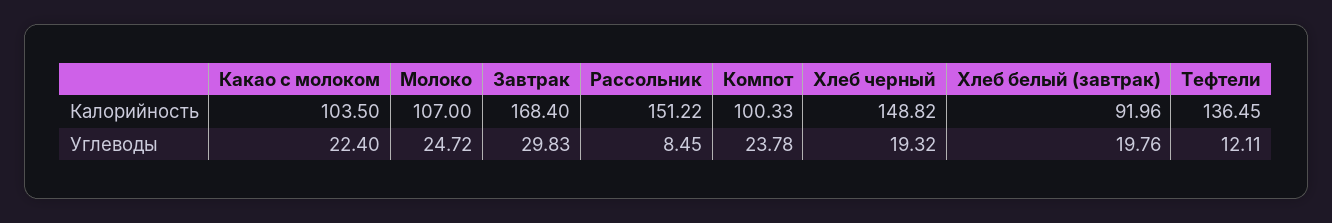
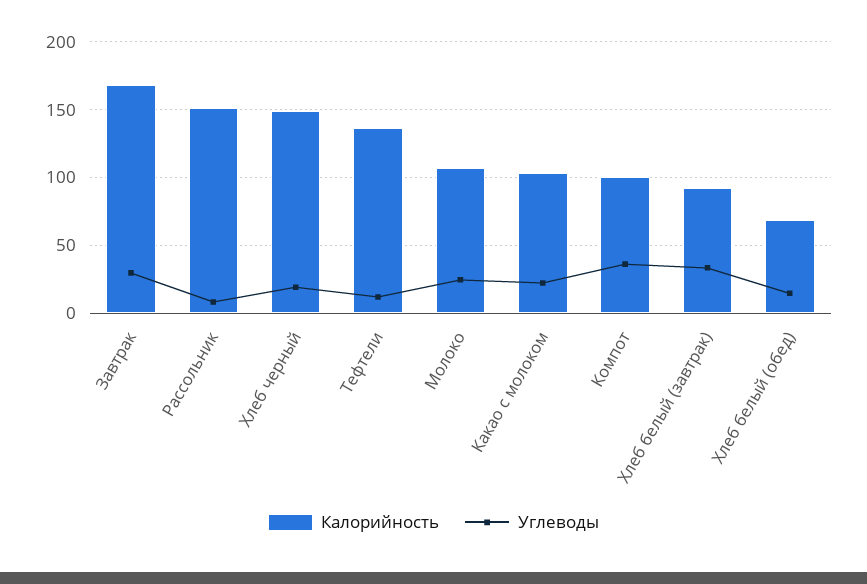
Углеводы, Компот: 23.78 -> 35
Углеводы, Хлеб белый (завтрак): 19.76 -> 35
Калорийность, Хлеб белый (обед): none -> 70
Углеводы, Хлеб белый (обед): none -> 15

